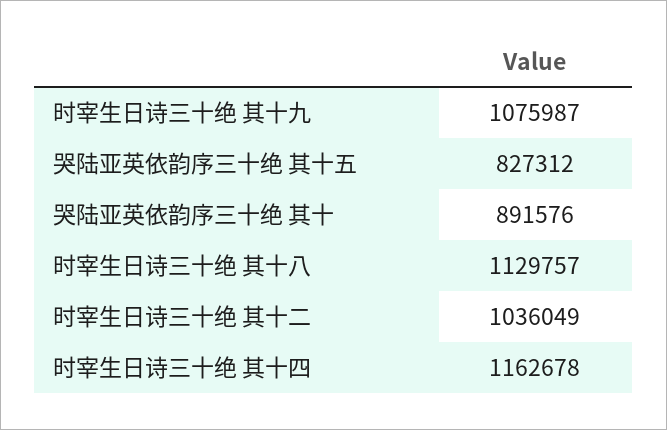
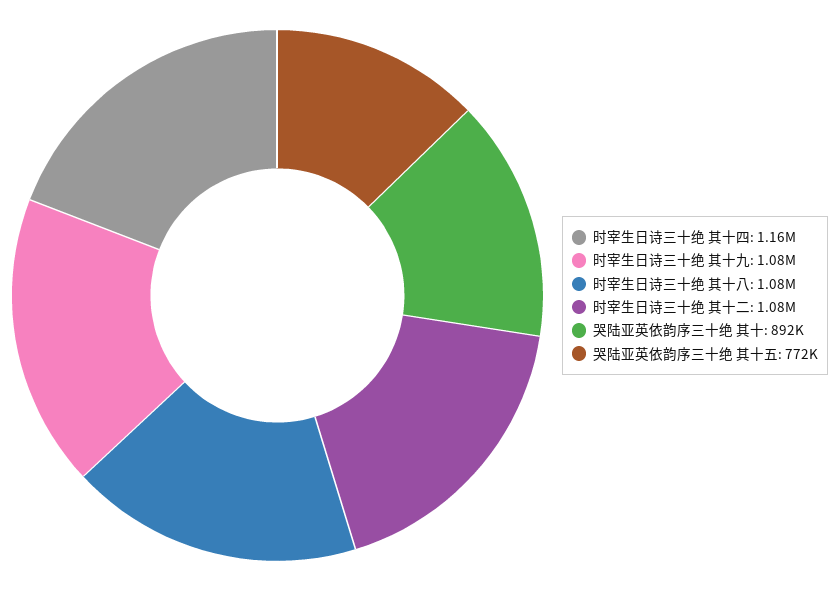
哭陆亚英依韵序三十绝 其十五: 827312 -> 772000
时宰生日诗三十绝 其十八: 1129757 -> 1080000
时宰生日诗三十绝 其十二: 1036049 -> 1080000

